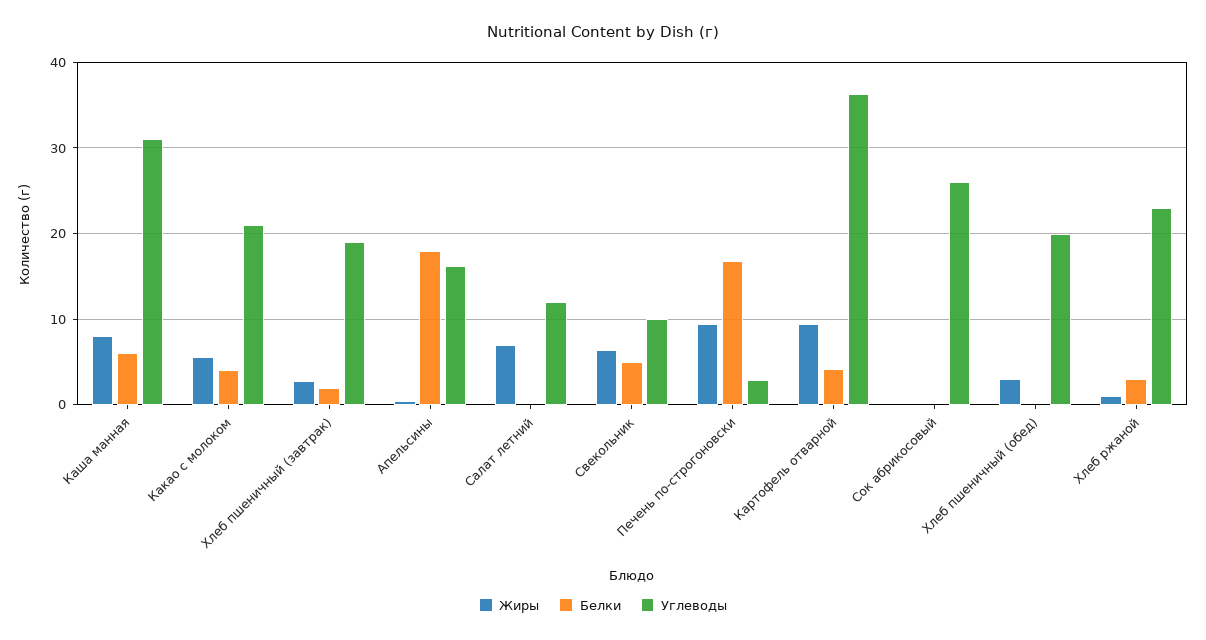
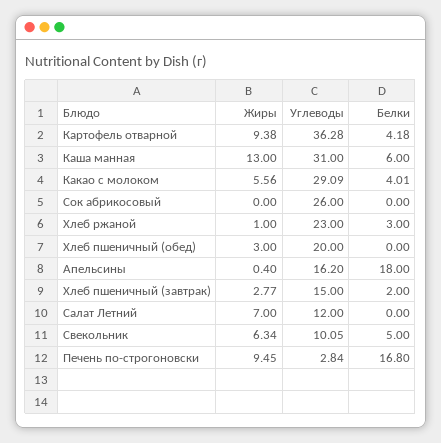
Жиры, Каша манная: 8 -> 13
Углеводы, Какао с молоком: 21 -> 29.09
Углеводы, Хлеб пшеничный (завтрак): 19 -> 15

